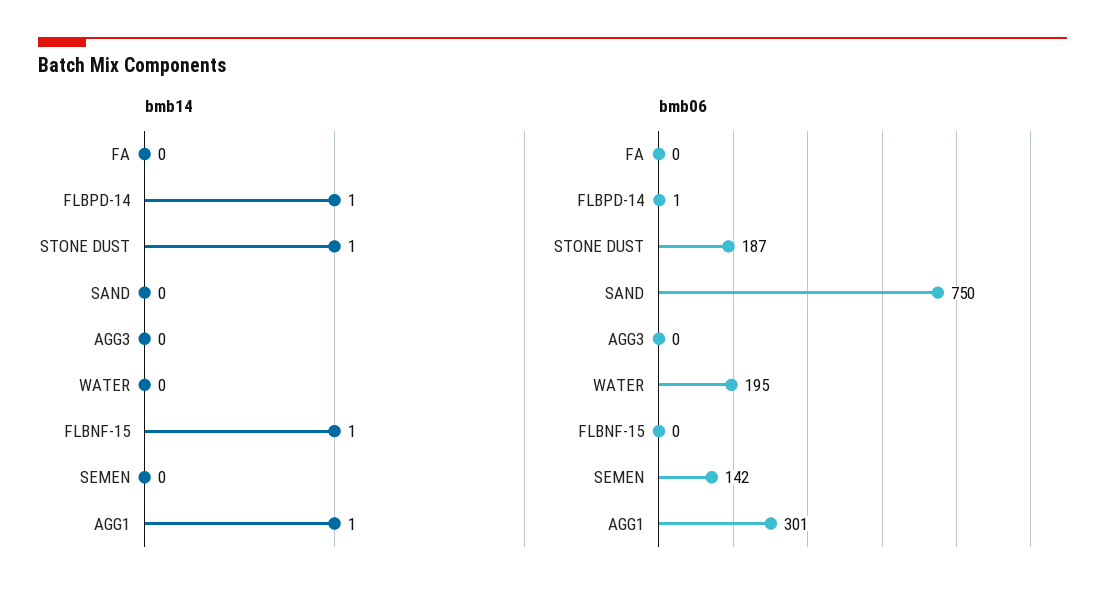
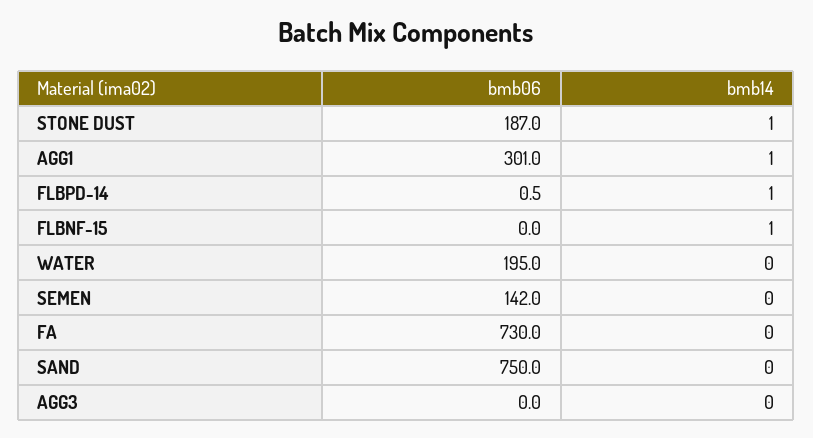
bmb06, FA: 0 -> 730

